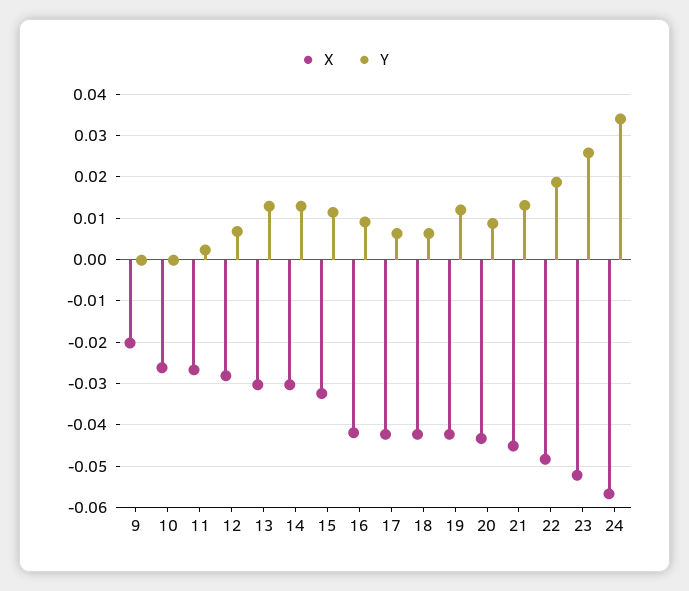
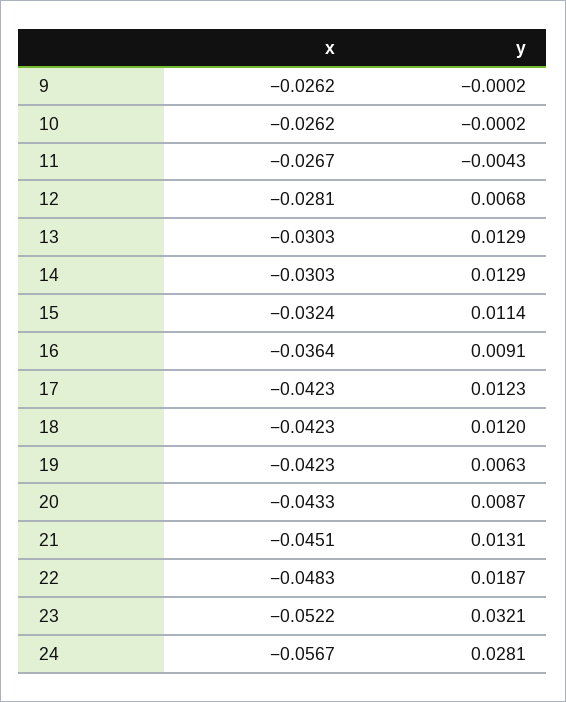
X, 9: -0.02 -> -0.0262
Y, 11: 0.002 -> -0.0043
X, 16: -0.042 -> -0.0364
Y, 17: 0.006 -> 0.0123
Y, 18: 0.006 -> 0.012
Y, 19: 0.012 -> 0.0063
Y, 23: 0.026 -> 0.0321
Y, 24: 0.034 -> 0.0281

